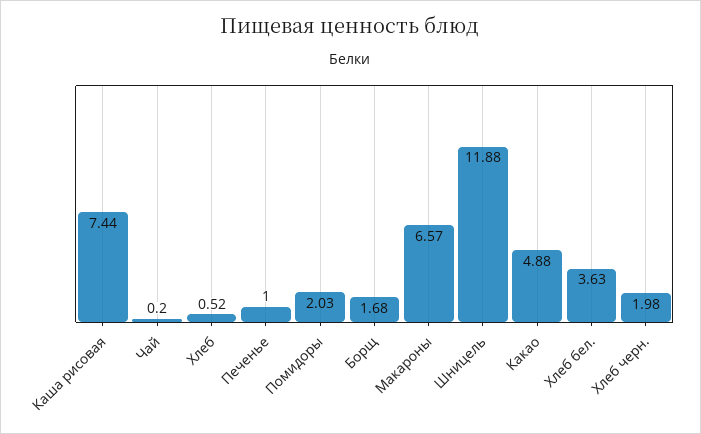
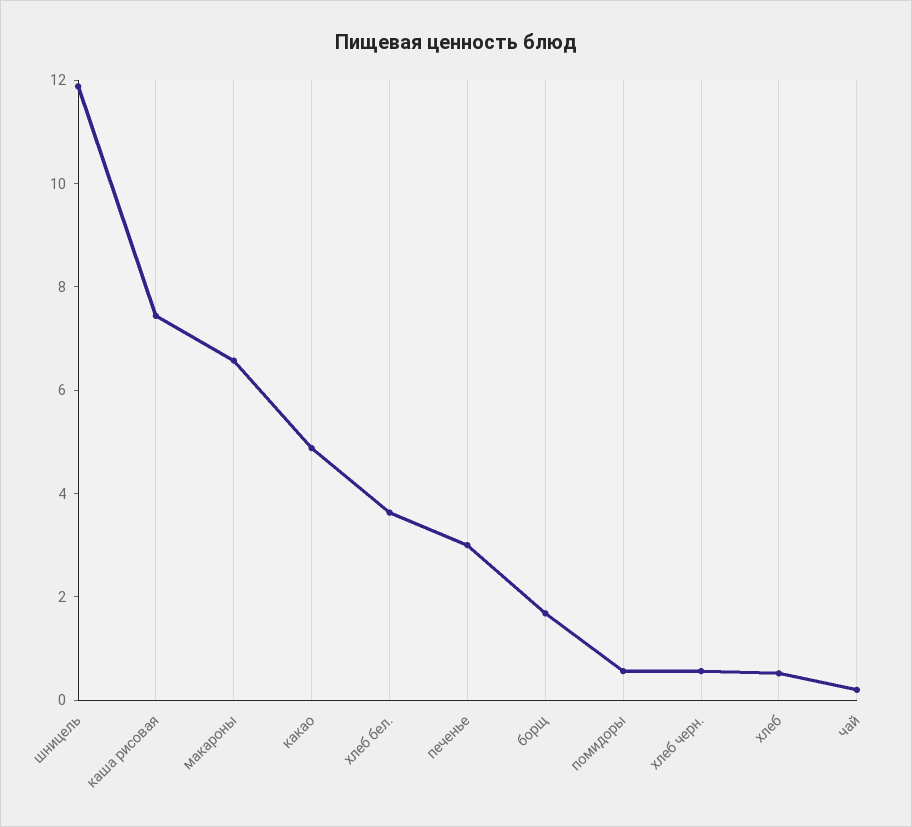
Печенье: 1 -> 3
Помидоры: 2.03 -> 0.5
Хлеб черн.: 1.98 -> 0.5

